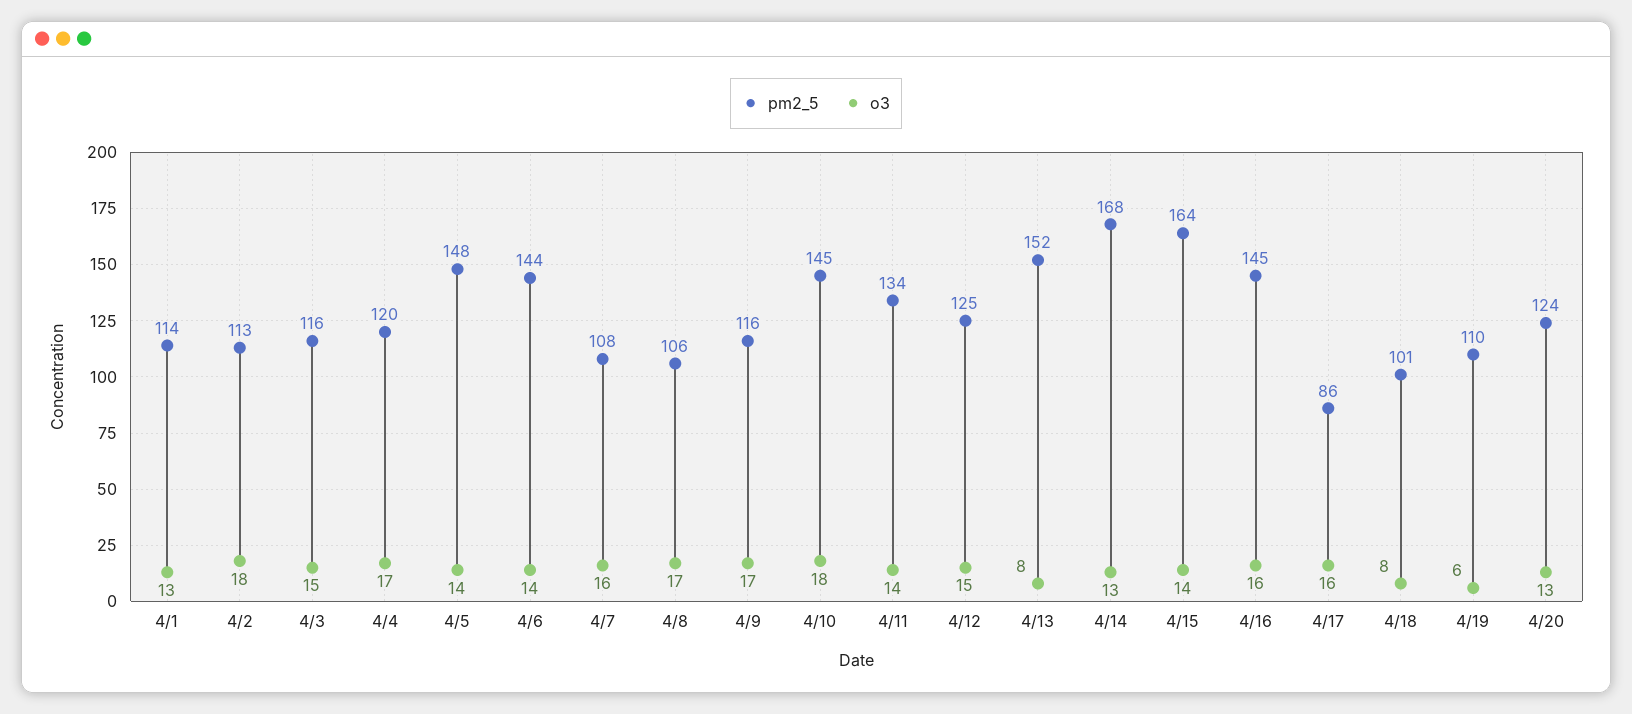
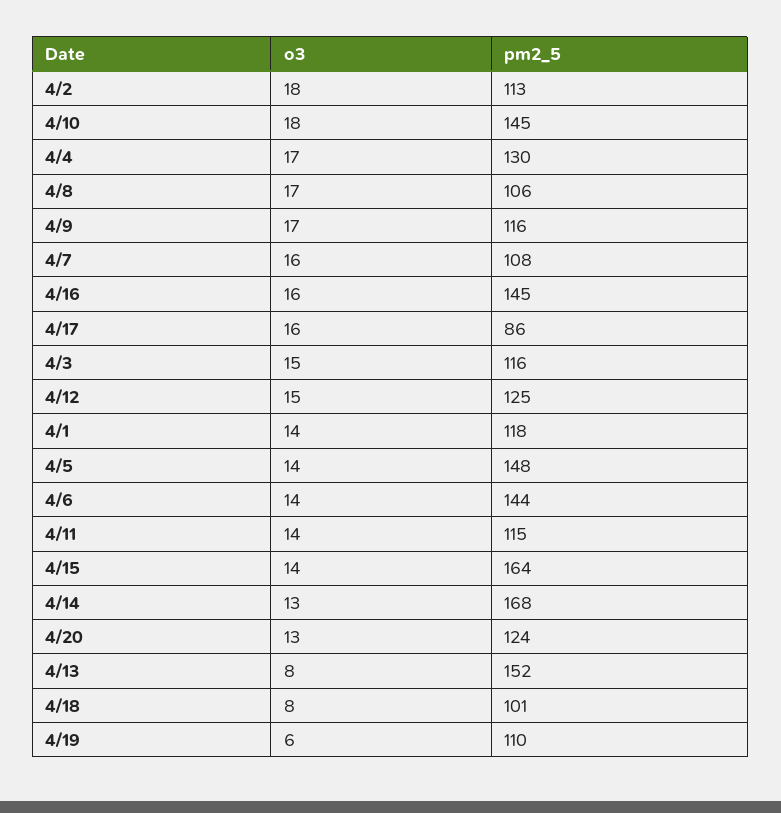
pm2_5, 4/1: 114 -> 118
o3, 4/1: 13 -> 14
pm2_5, 4/4: 120 -> 130
pm2_5, 4/11: 134 -> 115

